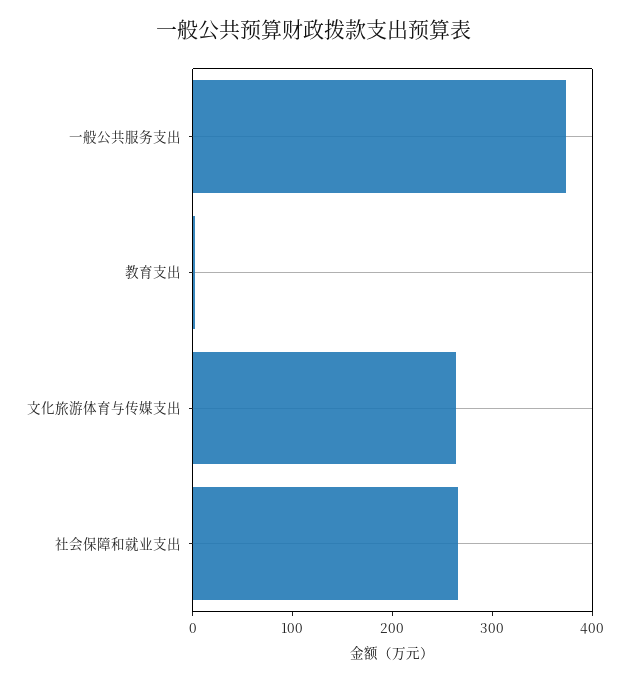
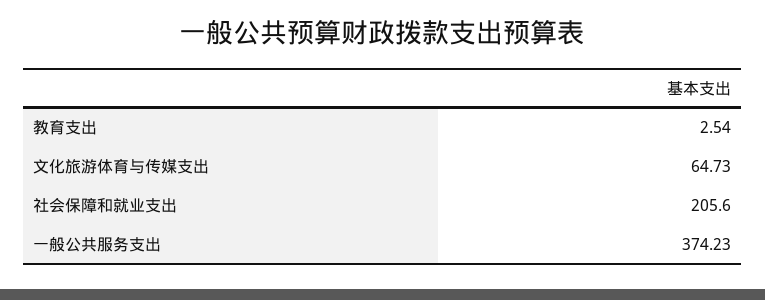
文化旅游体育与传媒支出: 260 -> 64.73
社会保障和就业支出: 260 -> 205.6

